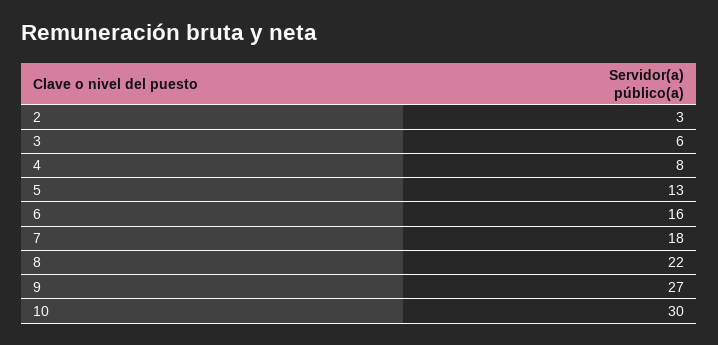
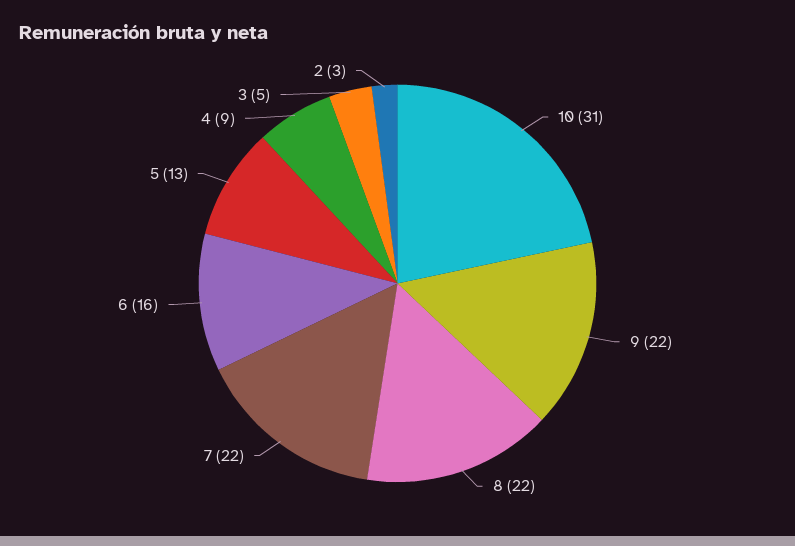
3: 6 -> 5
4: 8 -> 9
7: 18 -> 22
9: 27 -> 22
10: 30 -> 31

